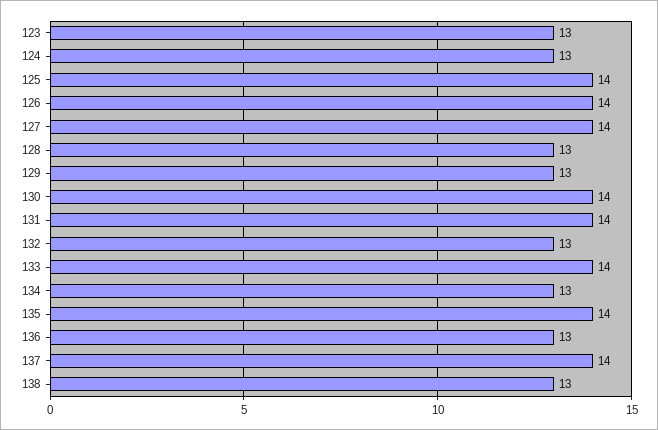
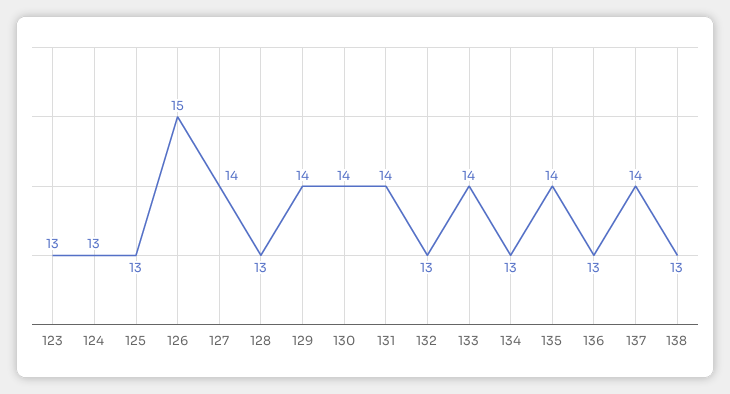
125: 14 -> 13
126: 14 -> 15
129: 13 -> 14

